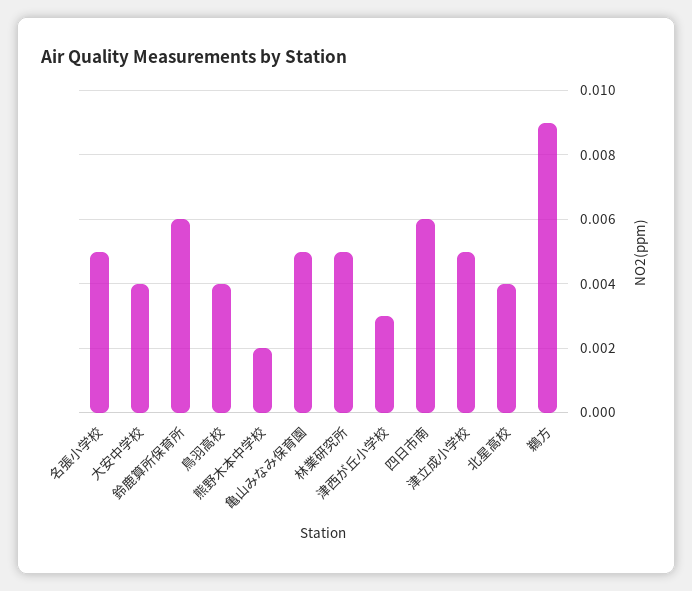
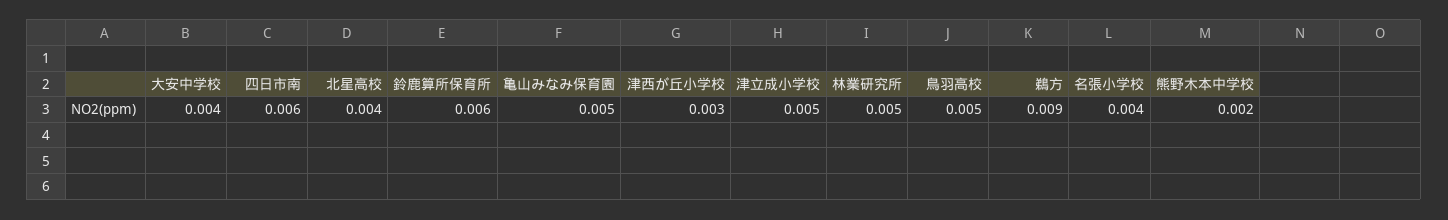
名張小学校: 0.005 -> 0.004
鳥羽高校: 0.004 -> 0.005

